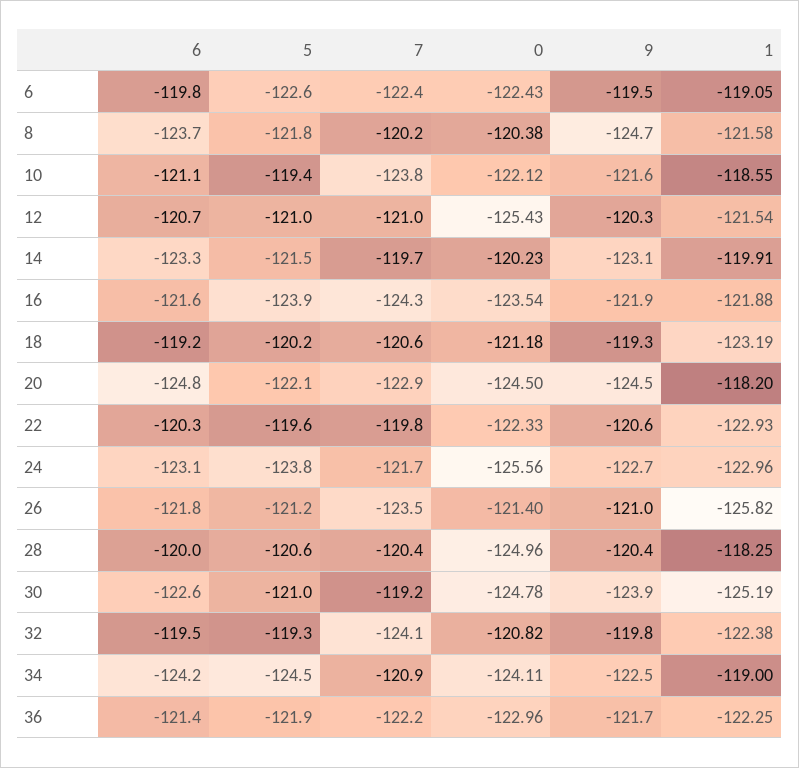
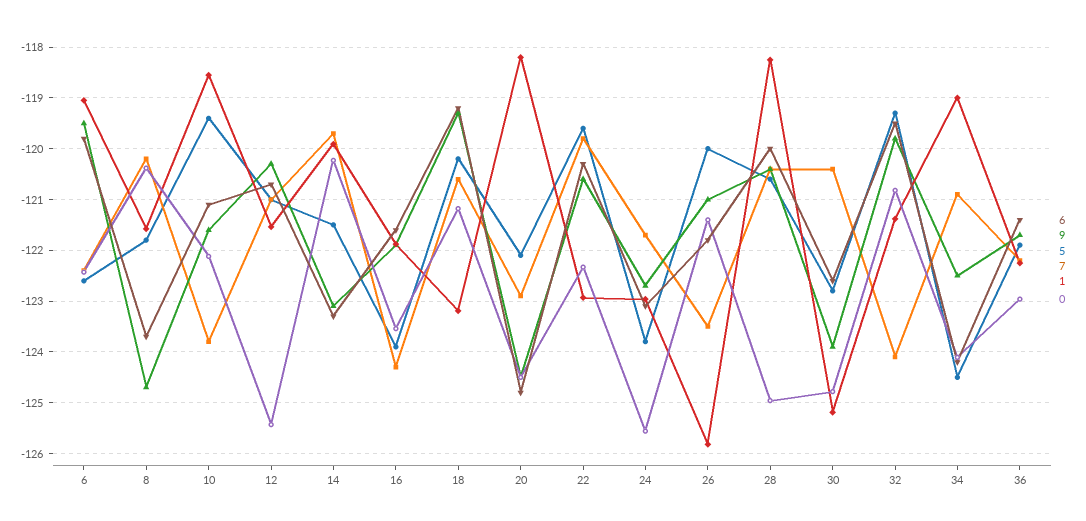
5, 26: -121.2 -> -120
5, 30: -121 -> -122.8
7, 30: -119.2 -> -120.4
1, 32: -122.38 -> -121.4

